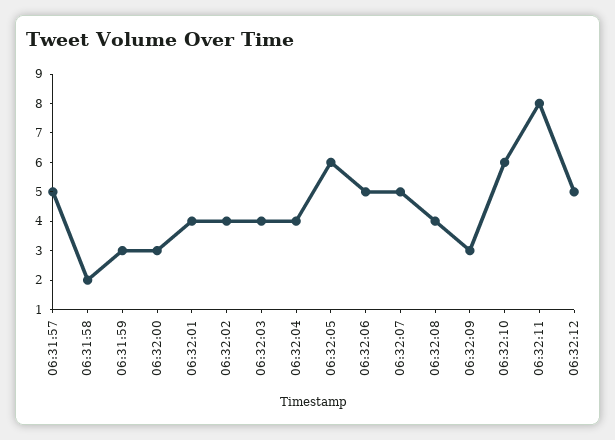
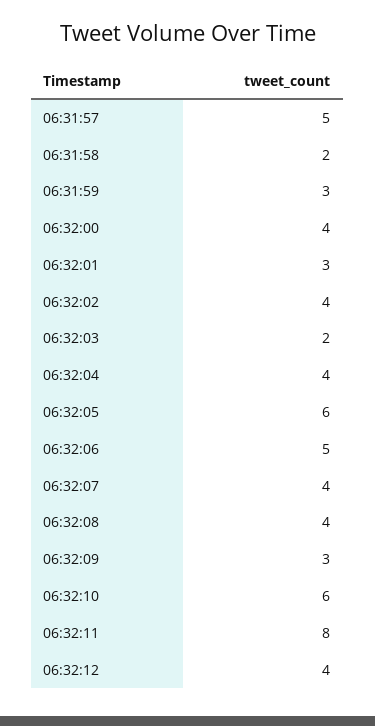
06:32:00: 3 -> 4
06:32:01: 4 -> 3
06:32:03: 4 -> 2
06:32:07: 5 -> 4
06:32:12: 5 -> 4

